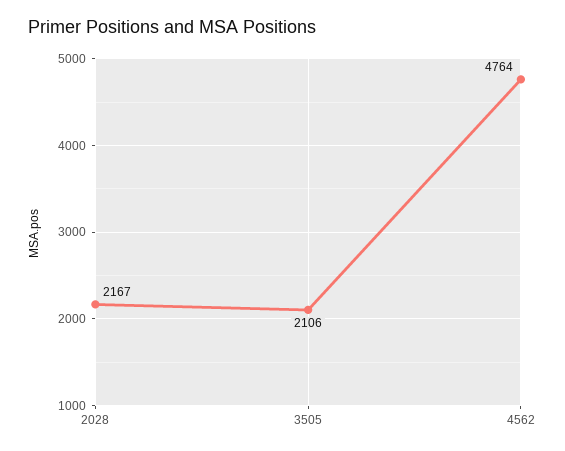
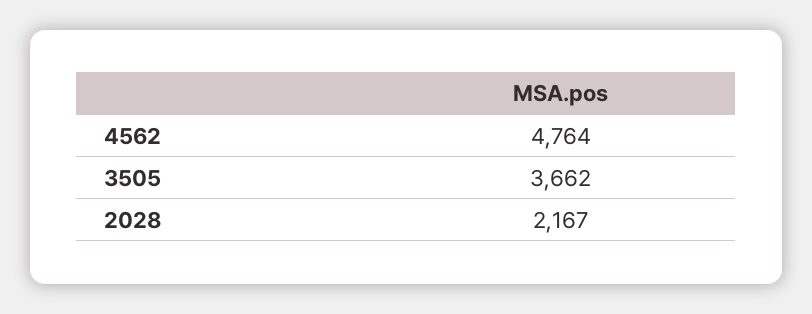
3505: 2106 -> 3662

